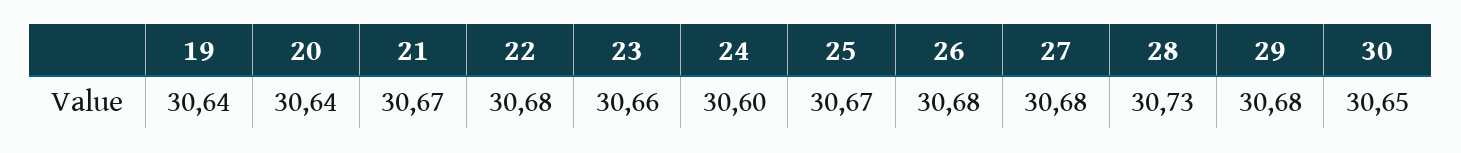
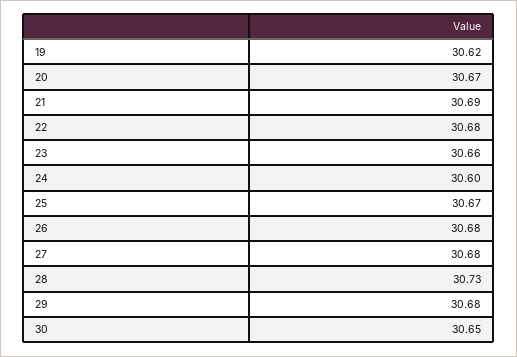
19: 30.64 -> 30.62
20: 30.64 -> 30.67
21: 30.67 -> 30.69

